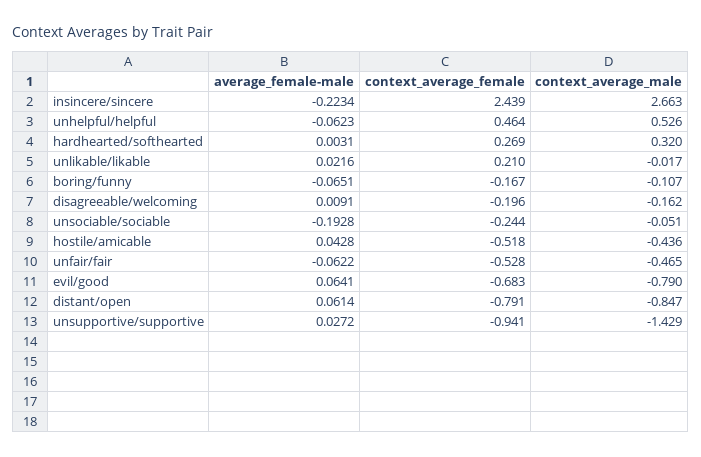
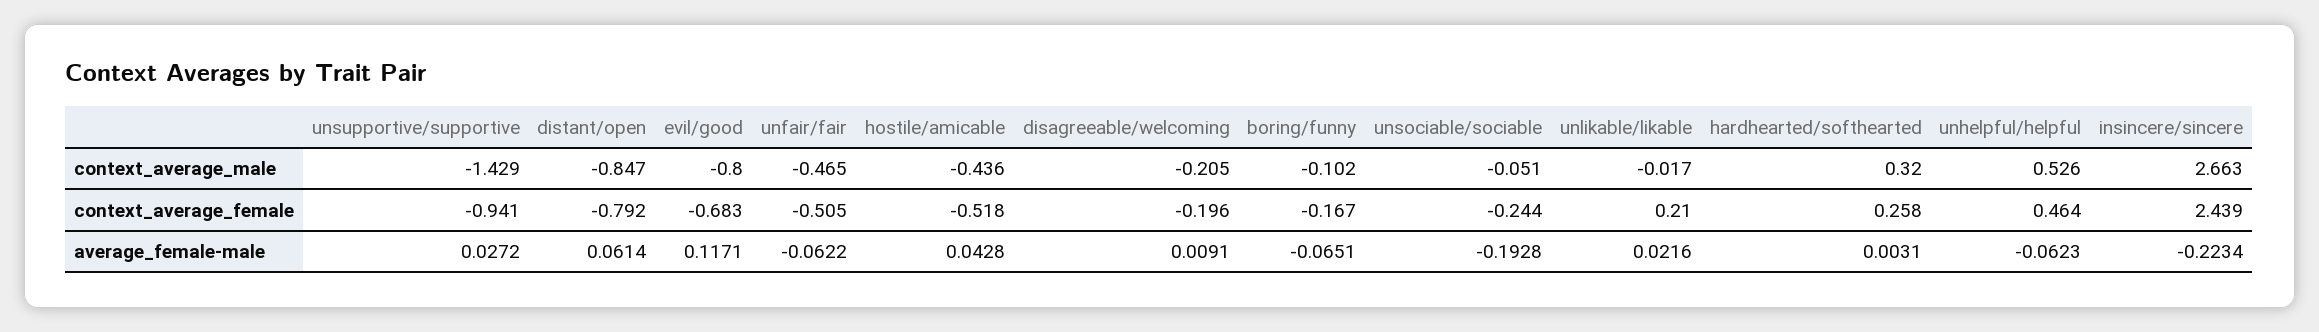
context_average_female, hardhearted/softhearted: 0.269 -> 0.258
context_average_male, boring/funny: -0.107 -> -0.102
context_average_male, disagreeable/welcoming: -0.162 -> -0.205
context_average_female, unfair/fair: -0.528 -> -0.505
average_female-male, evil/good: 0.0641 -> 0.1171
context_average_male, evil/good: -0.79 -> -0.8
context_average_female, distant/open: -0.791 -> -0.792

